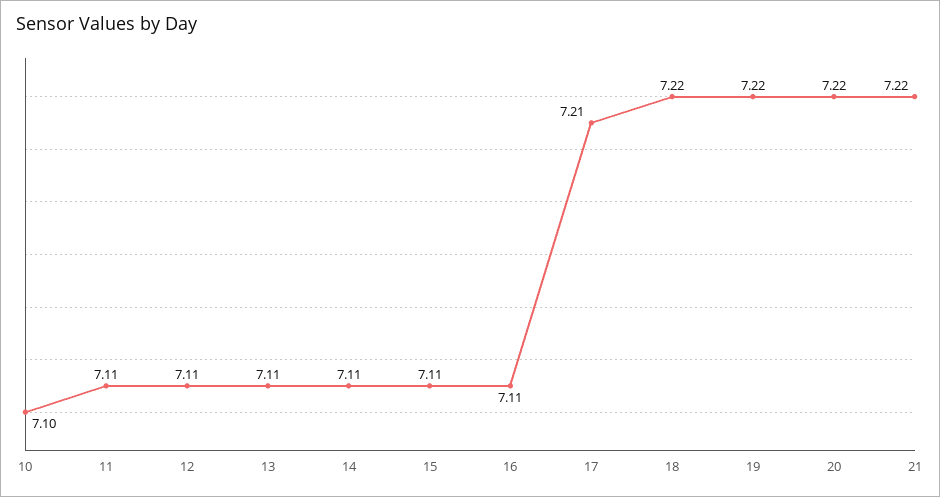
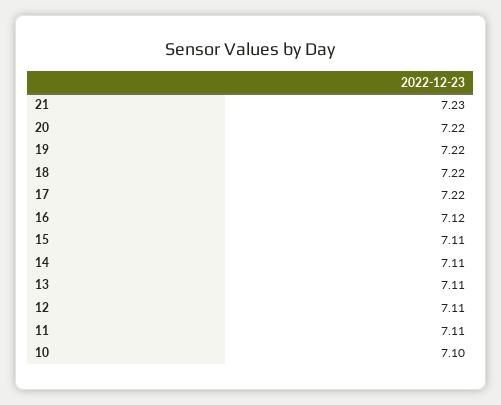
16: 7.11 -> 7.12
17: 7.21 -> 7.22
21: 7.22 -> 7.23

